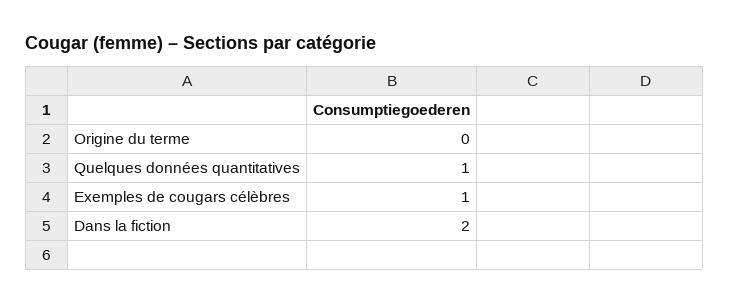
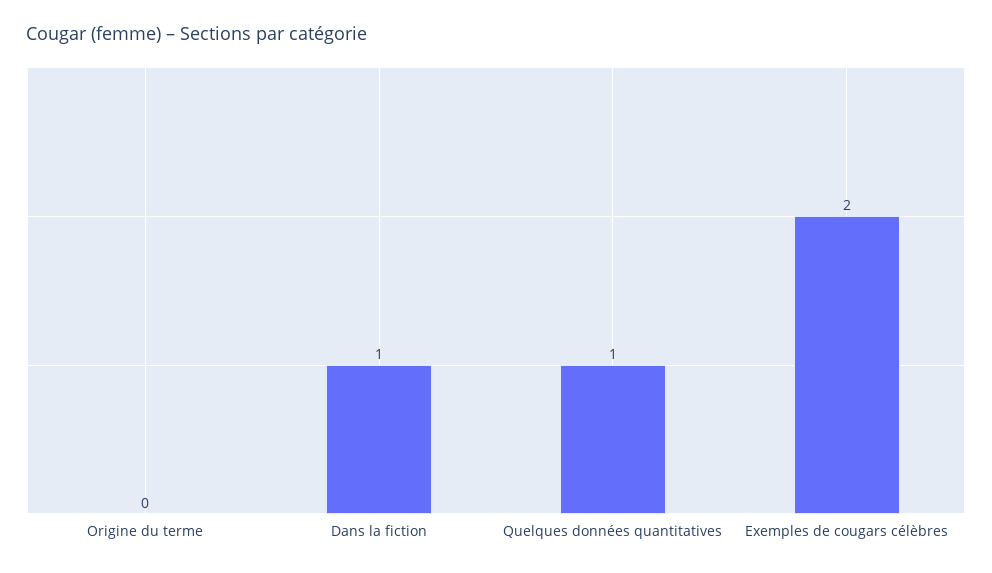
Exemples de cougars célèbres: 1 -> 2
Dans la fiction: 2 -> 1

